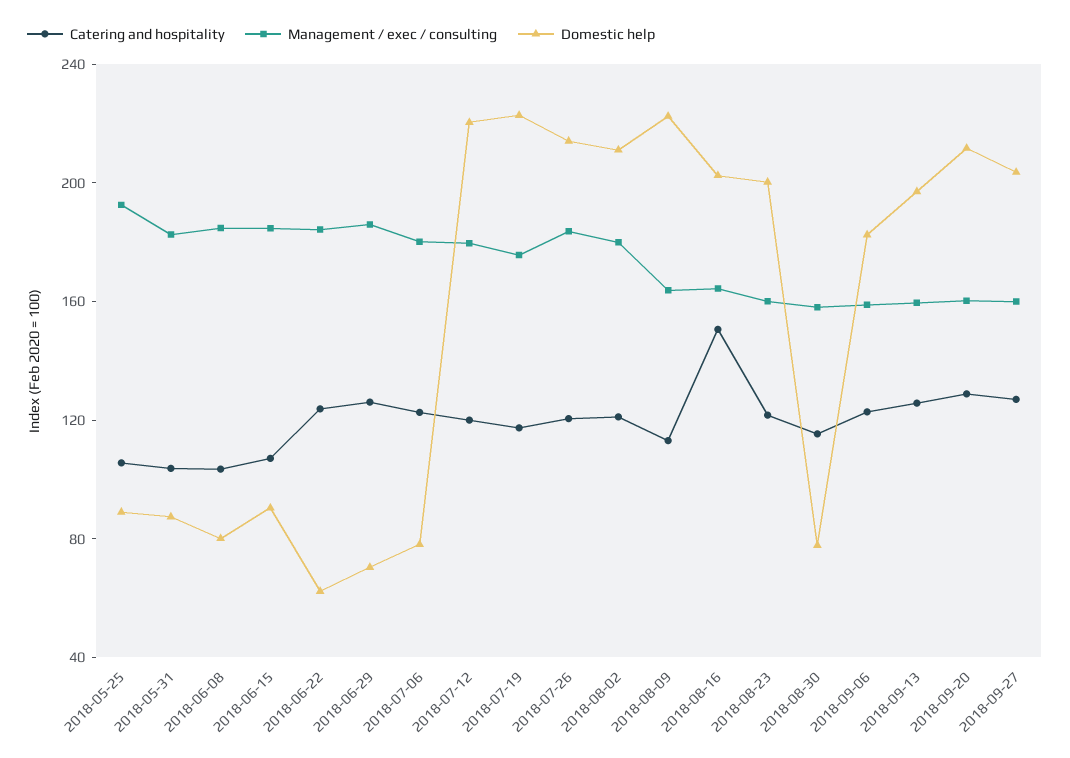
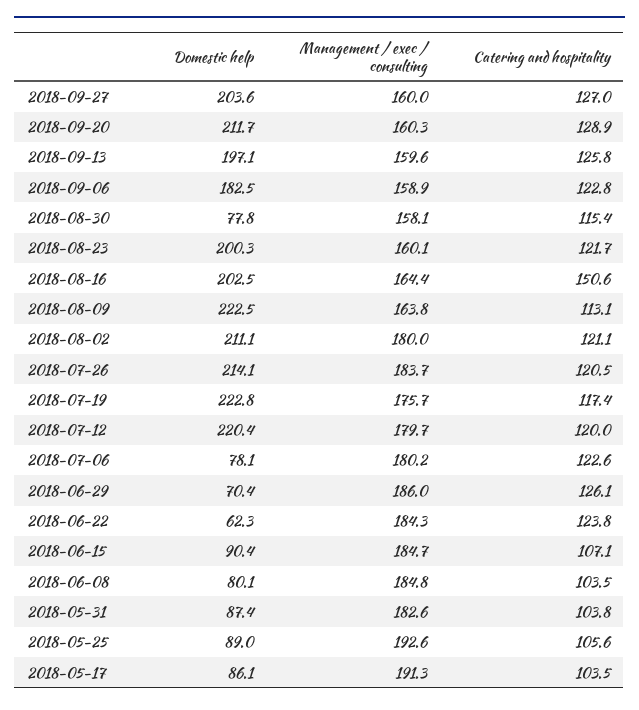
Domestic help, 2018-05-17: none -> 86.1
Management / exec / consulting, 2018-05-17: none -> 191.3
Catering and hospitality, 2018-05-17: none -> 103.5

